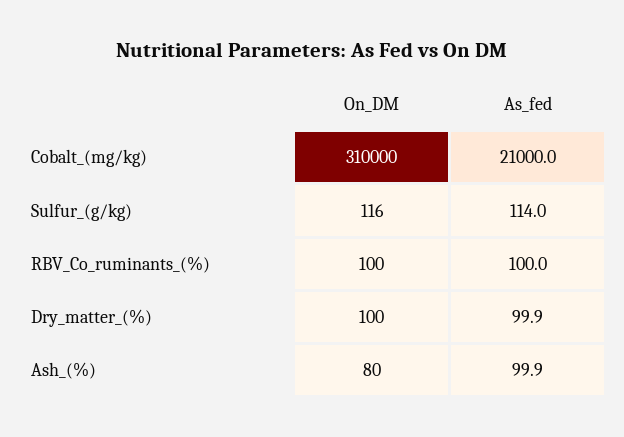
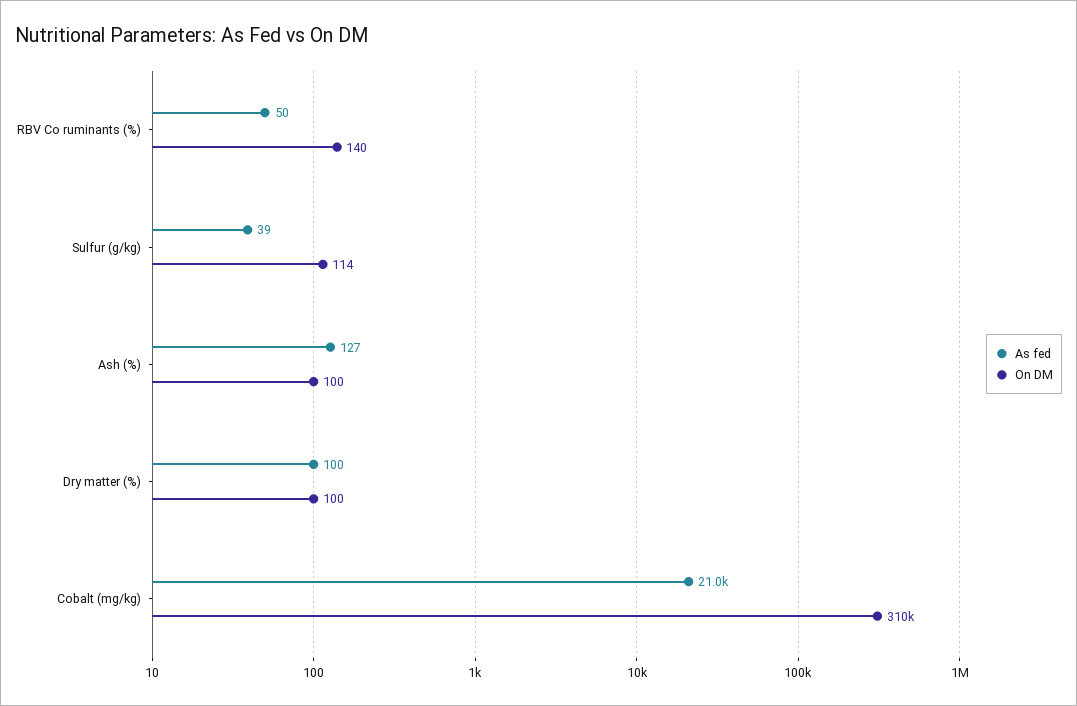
On_DM, Sulfur_(g/kg): 116 -> 114
As_fed, Sulfur_(g/kg): 114 -> 39
On_DM, RBV_Co_ruminants_(%): 100 -> 140
As_fed, RBV_Co_ruminants_(%): 100 -> 50
On_DM, Ash_(%): 80 -> 100
As_fed, Ash_(%): 99.9 -> 127

